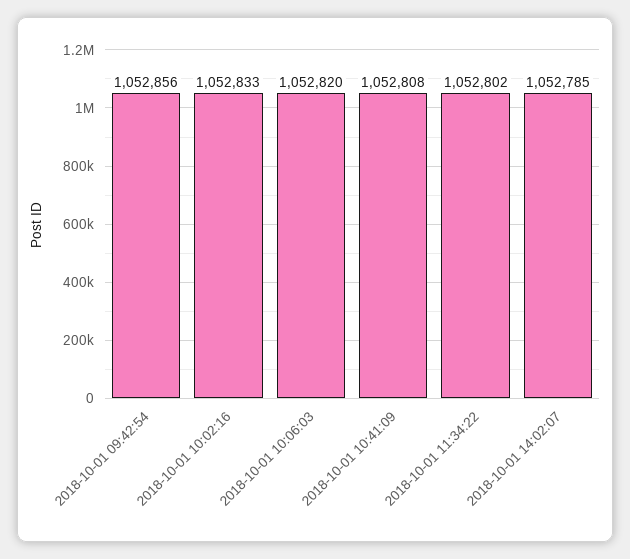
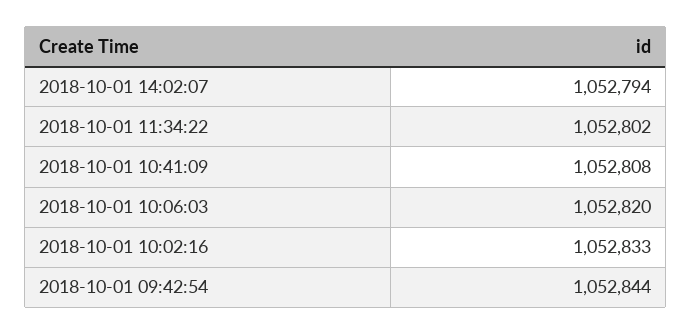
2018-10-01 09:42:54: 1052856 -> 1052844
2018-10-01 14:02:07: 1052785 -> 1052794

